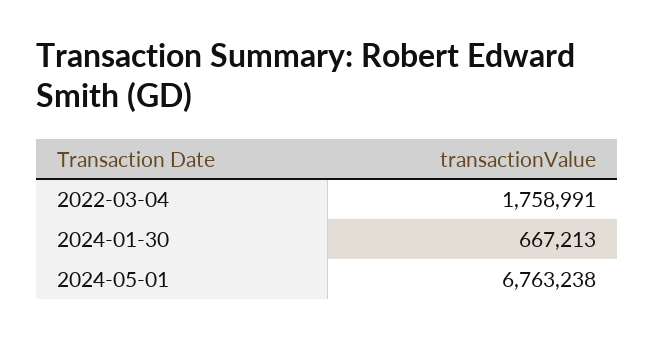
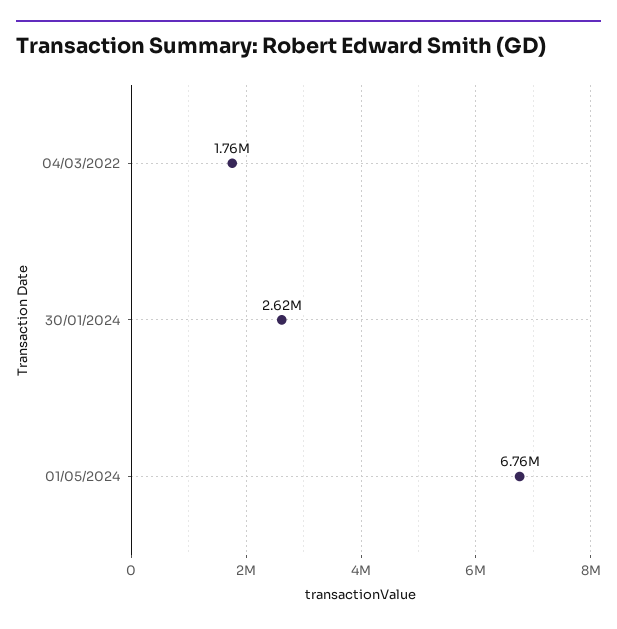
2024-01-30: 667213 -> 2620000

